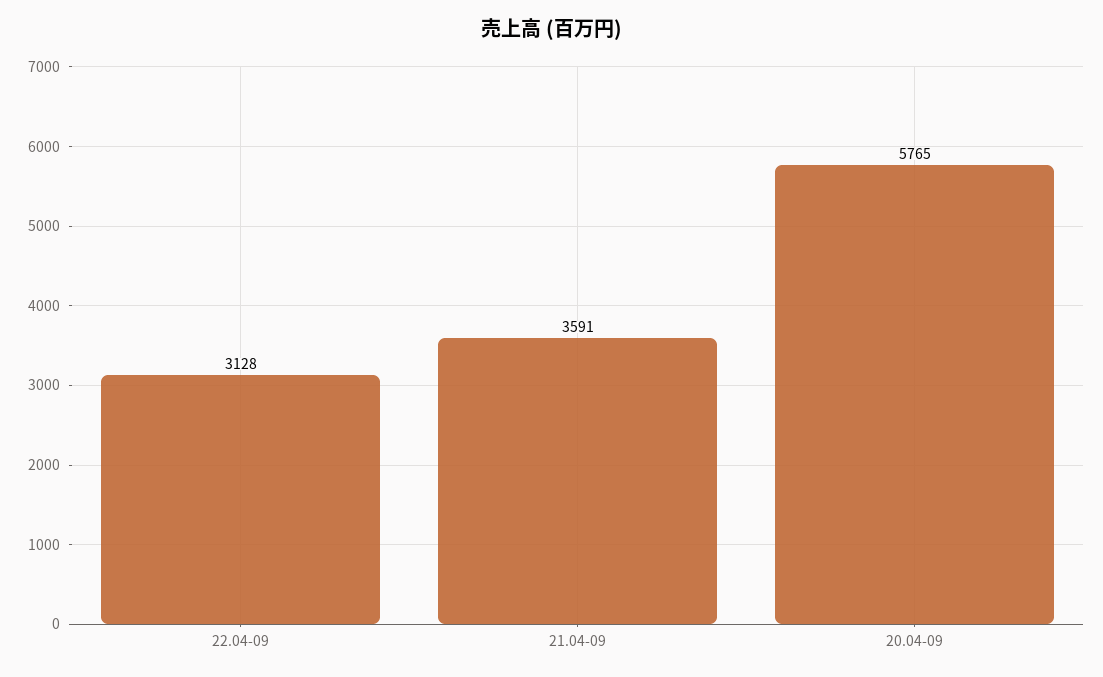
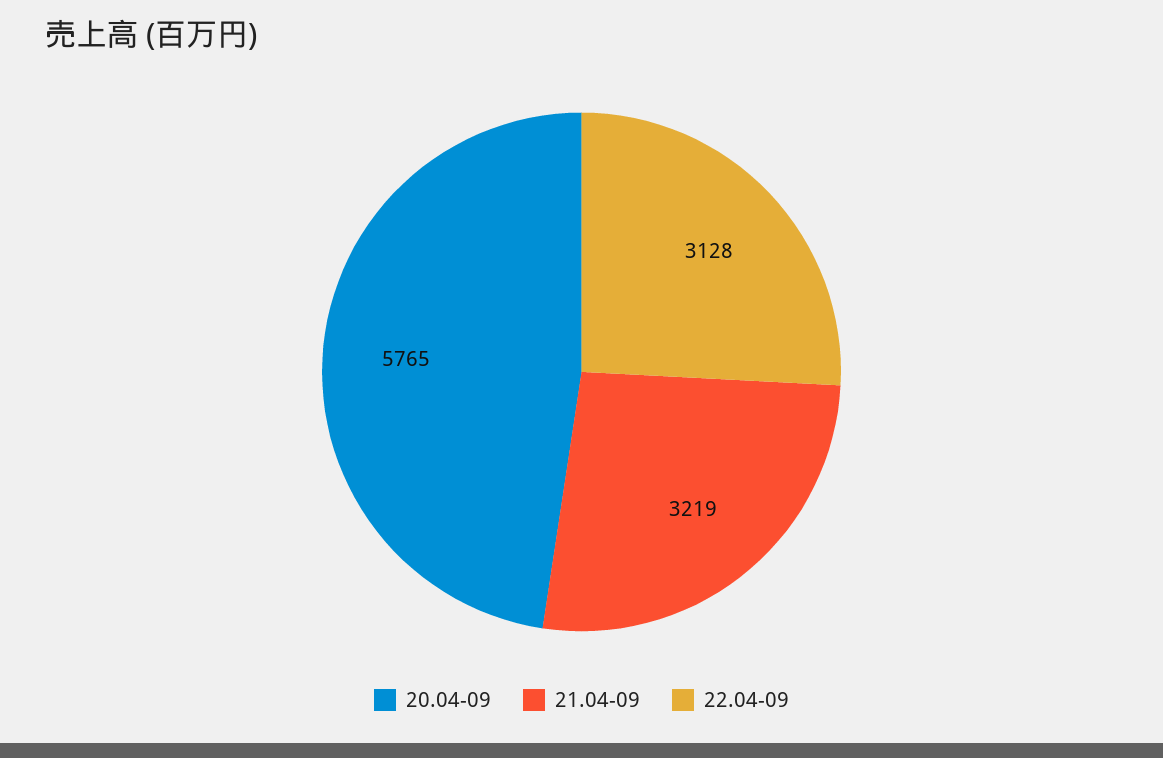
21.04-09: 3591 -> 3219

